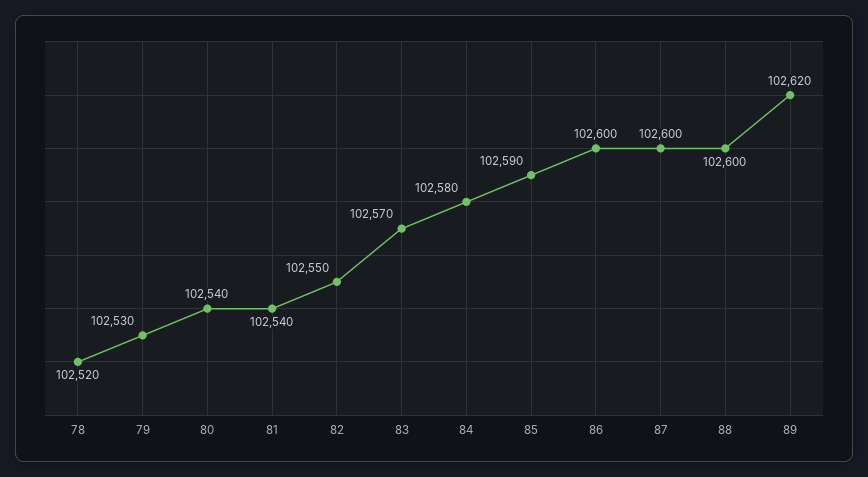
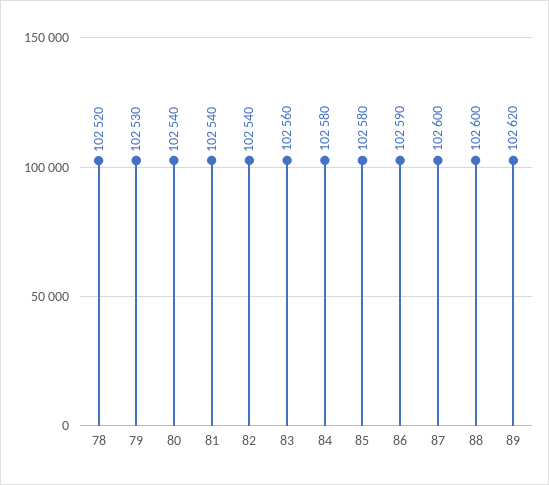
82: 102550 -> 102540
83: 102570 -> 102560
85: 102590 -> 102580
86: 102600 -> 102590

